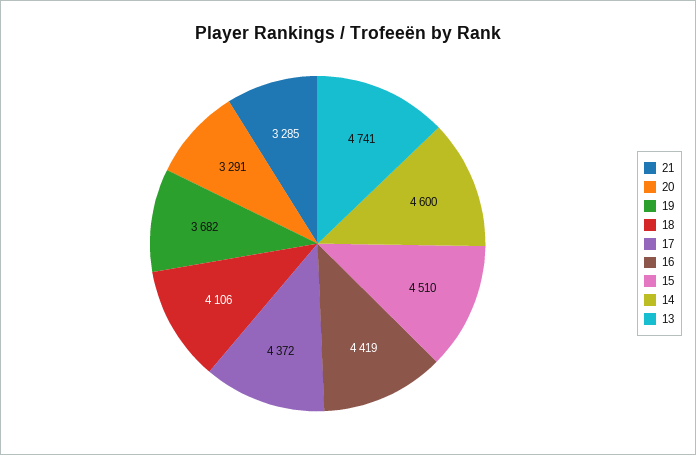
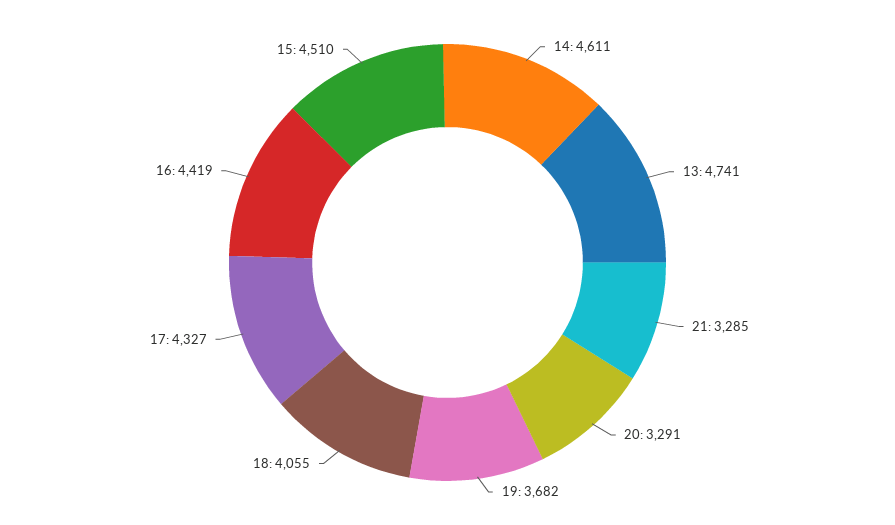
18: 4106 -> 4055
17: 4372 -> 4327
14: 4600 -> 4611

